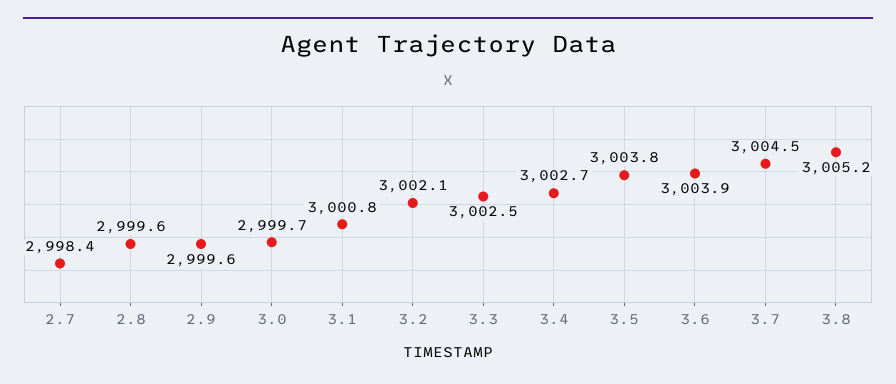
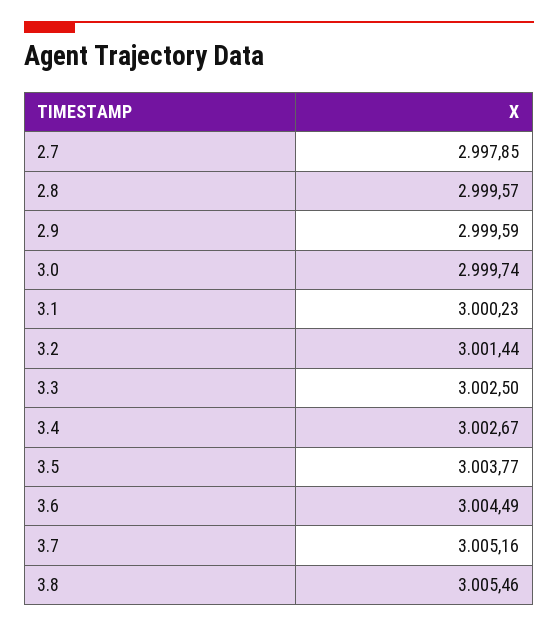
2.7: 2998.4 -> 2997.85
3.1: 3000.8 -> 3000.23
3.2: 3002.1 -> 3001.44
3.6: 3003.9 -> 3004.49
3.7: 3004.5 -> 3005.16
3.8: 3005.2 -> 3005.46

